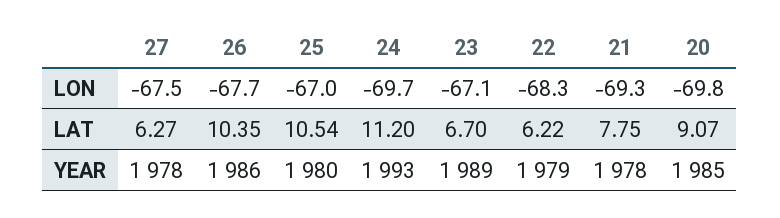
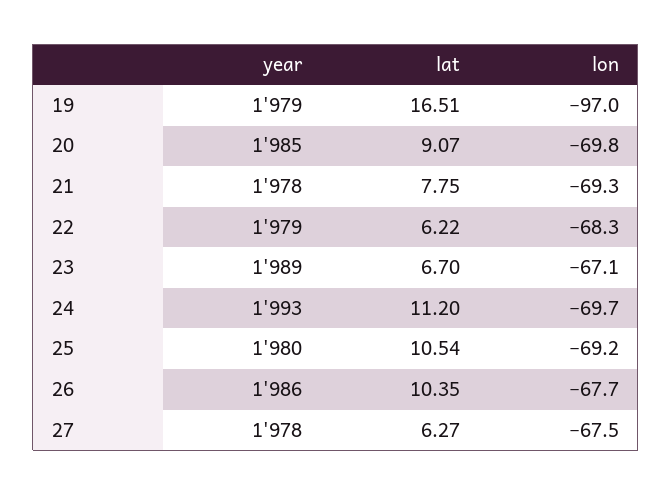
25, LON: -67 -> -69.2
19, YEAR: none -> 1979
19, LAT: none -> 16.51
19, LON: none -> -97

